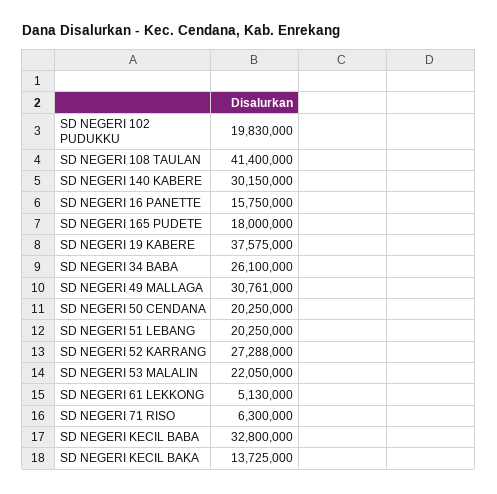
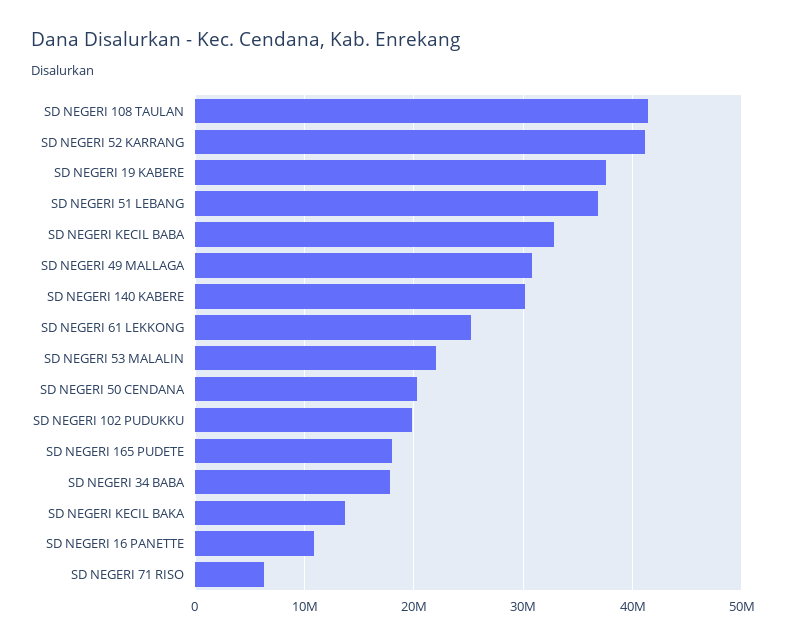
SD NEGERI 16 PANETTE: 15750000 -> 11000000
SD NEGERI 34 BABA: 26100000 -> 18000000
SD NEGERI 51 LEBANG: 20250000 -> 37000000
SD NEGERI 52 KARRANG: 27288000 -> 41000000
SD NEGERI 61 LEKKONG: 5130000 -> 25000000

